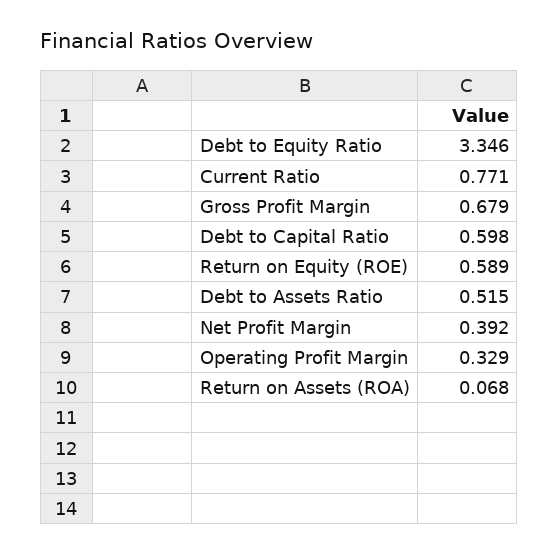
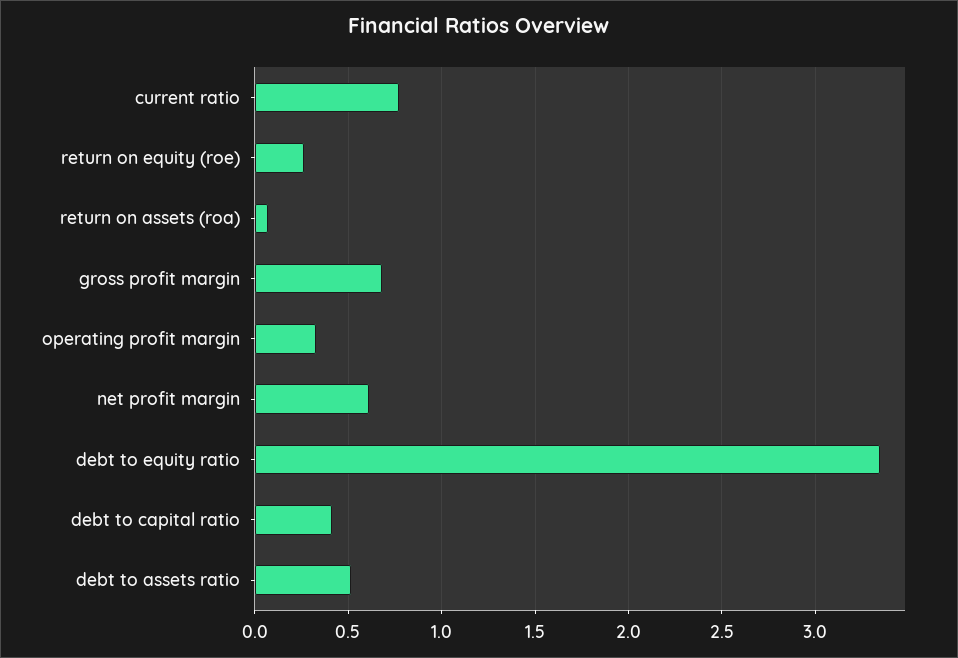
Debt to Capital Ratio: 0.598 -> 0.4
Return on Equity (ROE): 0.589 -> 0.25
Net Profit Margin: 0.392 -> 0.6

